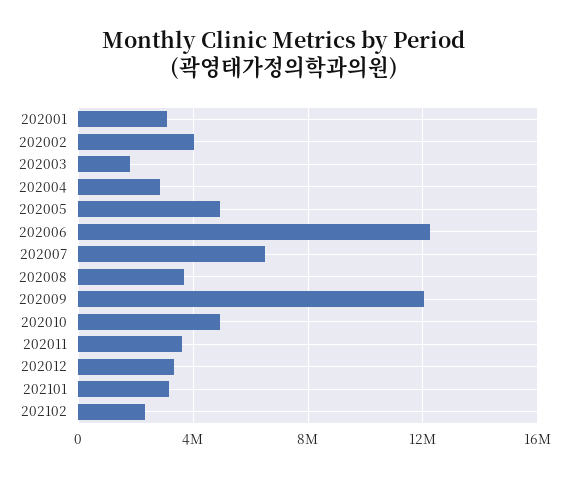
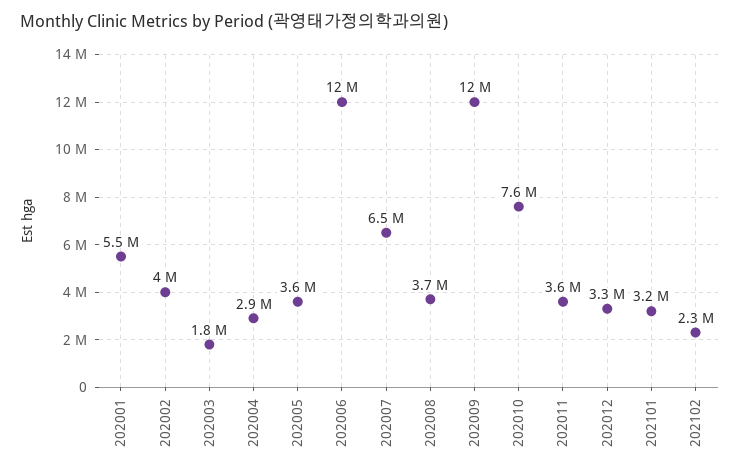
202001: 3000000 -> 5500000
202005: 5000000 -> 3600000
202010: 5000000 -> 7600000

